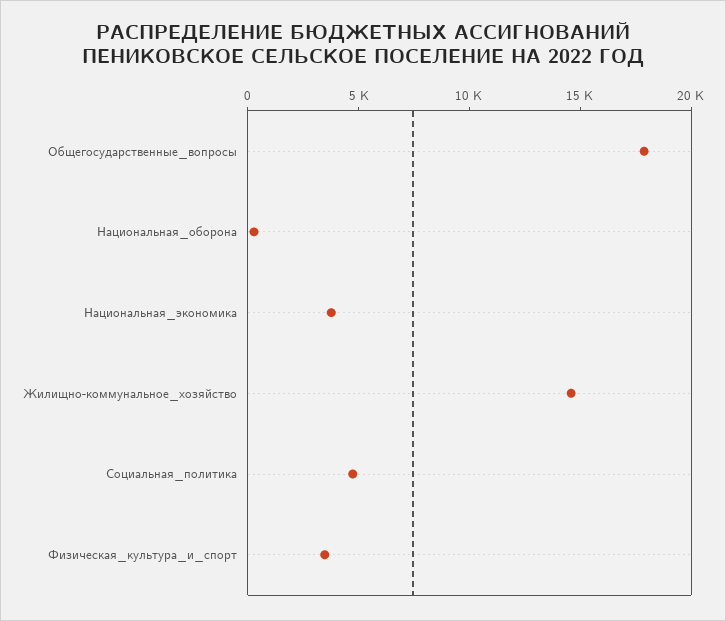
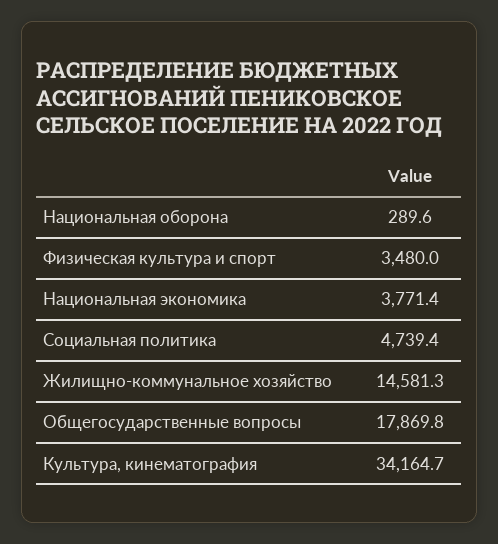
Культура, кинематография: none -> 34164.7

